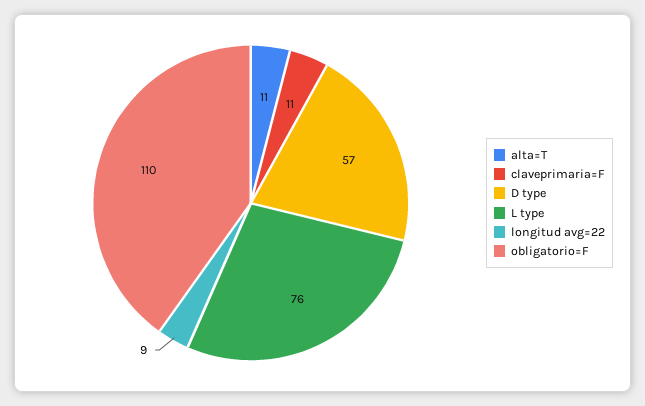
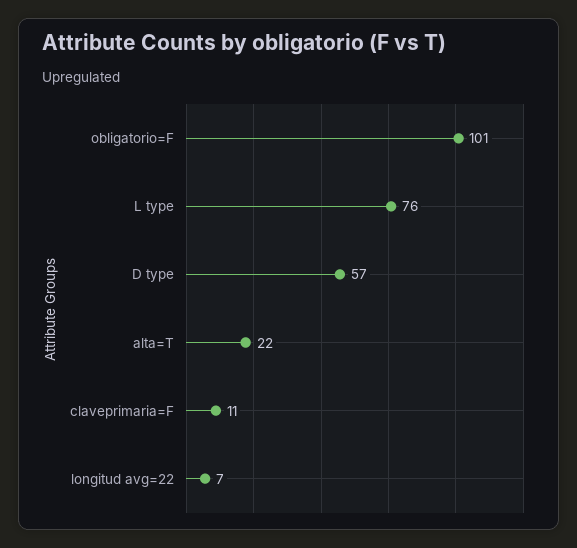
alta=T: 11 -> 22
longitud avg=22: 9 -> 7
obligatorio=F: 110 -> 101

